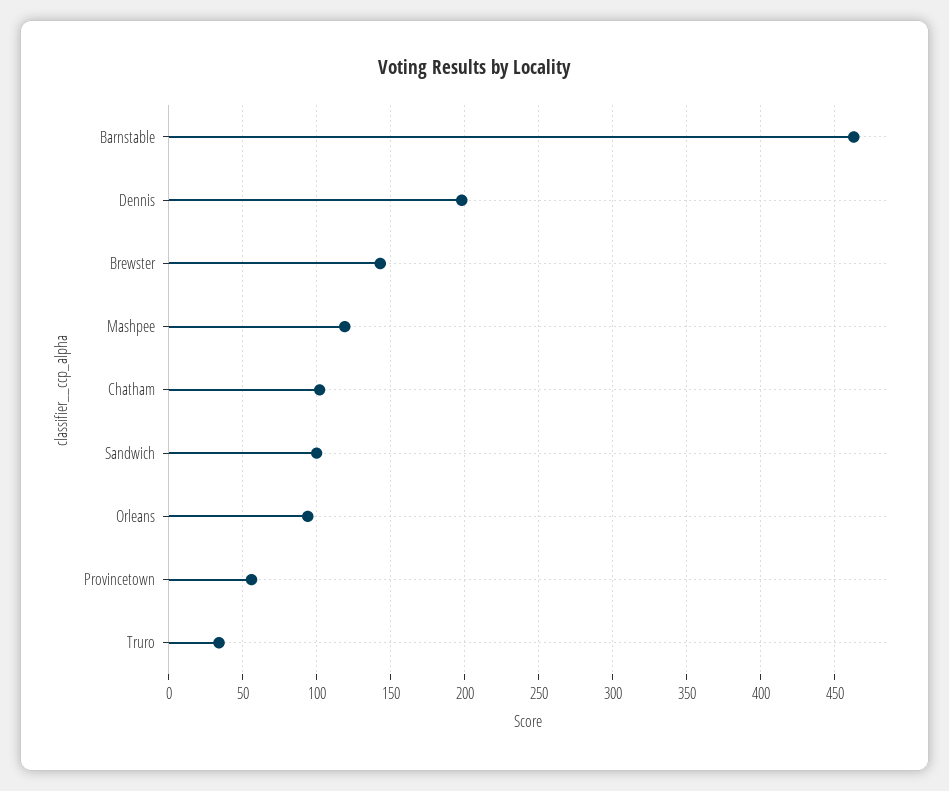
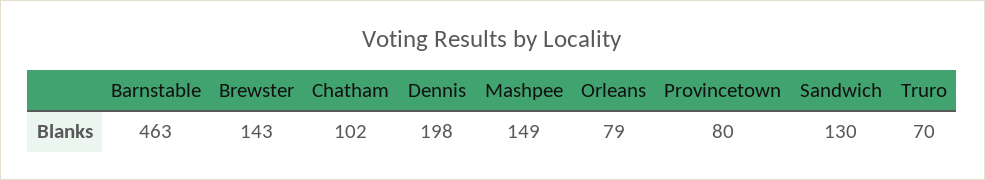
Mashpee: 120 -> 149
Sandwich: 100 -> 130
Orleans: 95 -> 79
Provincetown: 55 -> 80
Truro: 35 -> 70

